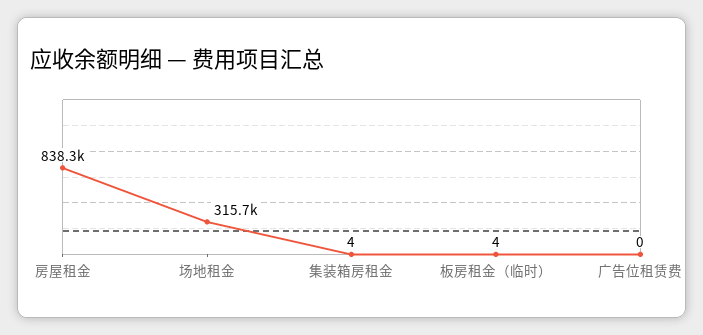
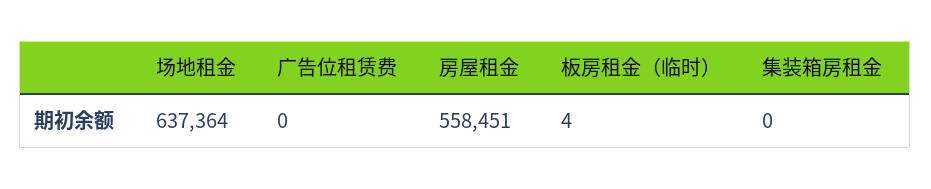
房屋租金: 838300 -> 558451
场地租金: 315700 -> 637364
集装箱房租金: 4 -> 0

